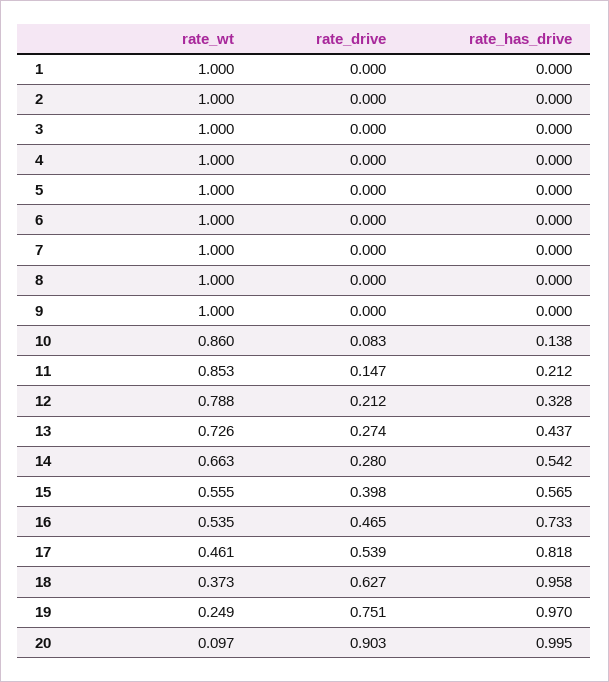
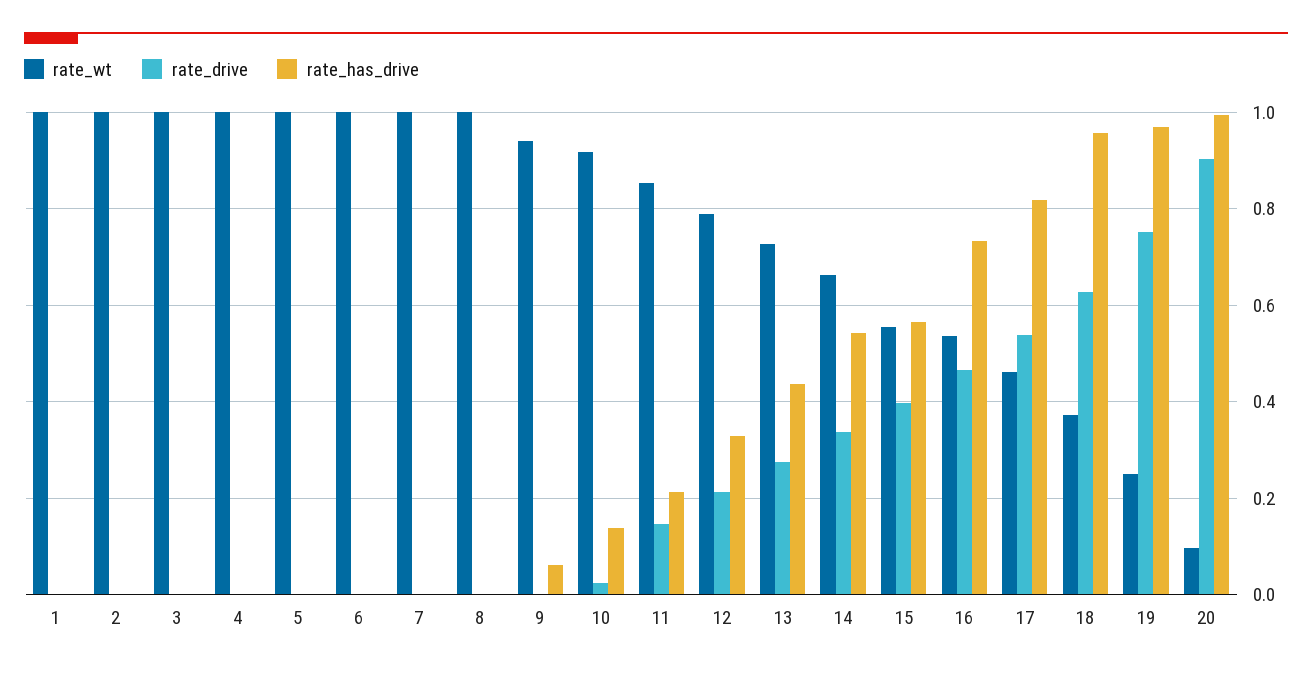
rate_wt, 9: 1 -> 0.94
rate_has_drive, 9: 0 -> 0.06
rate_wt, 10: 0.86 -> 0.92
rate_drive, 10: 0.083 -> 0.02
rate_drive, 14: 0.28 -> 0.34

